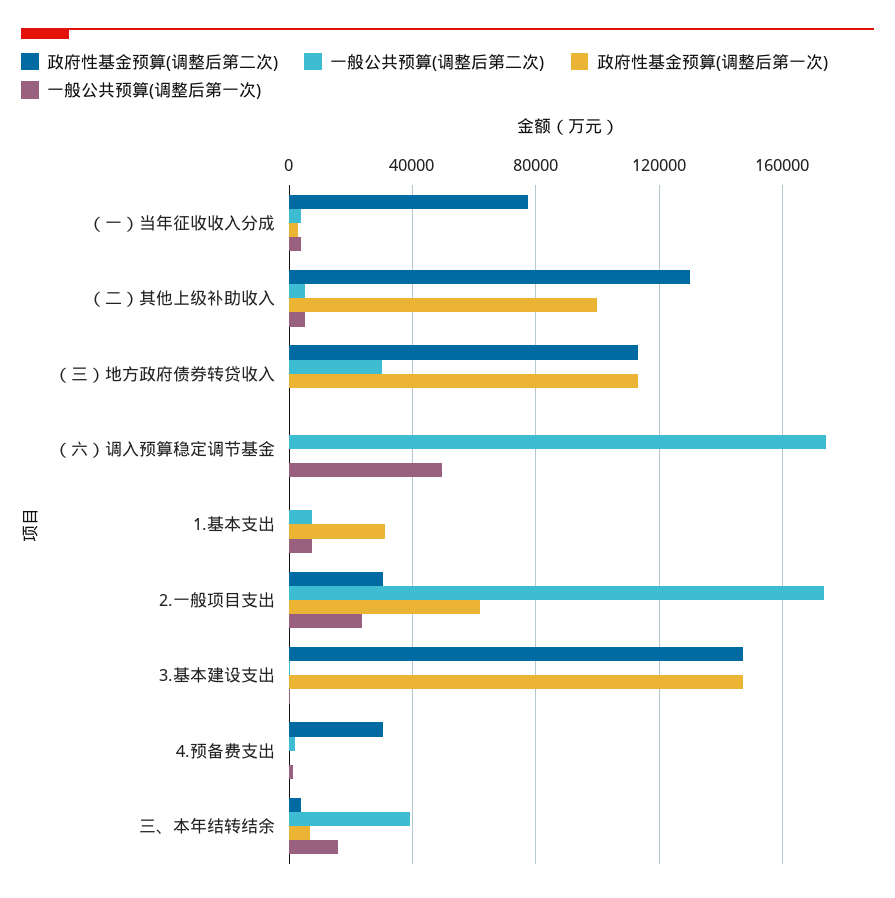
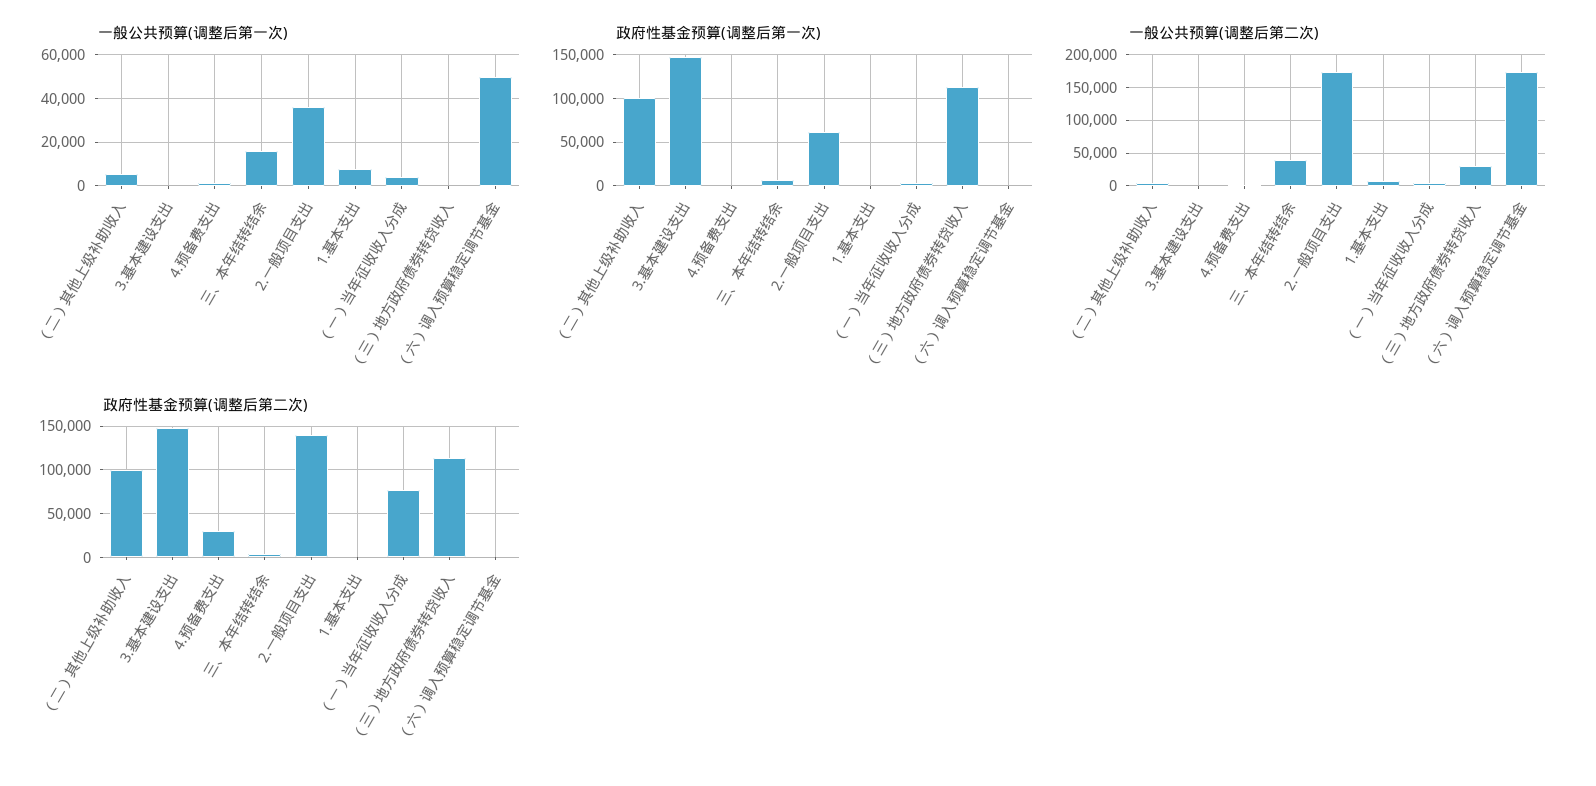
政府性基金预算(调整后第二次), （二）其他上级补助收入: 130000 -> 100000
政府性基金预算(调整后第一次), 1.基本支出: 30000 -> 0
政府性基金预算(调整后第二次), 2.一般项目支出: 30000 -> 140000
一般公共预算(调整后第一次), 2.一般项目支出: 25000 -> 35000

